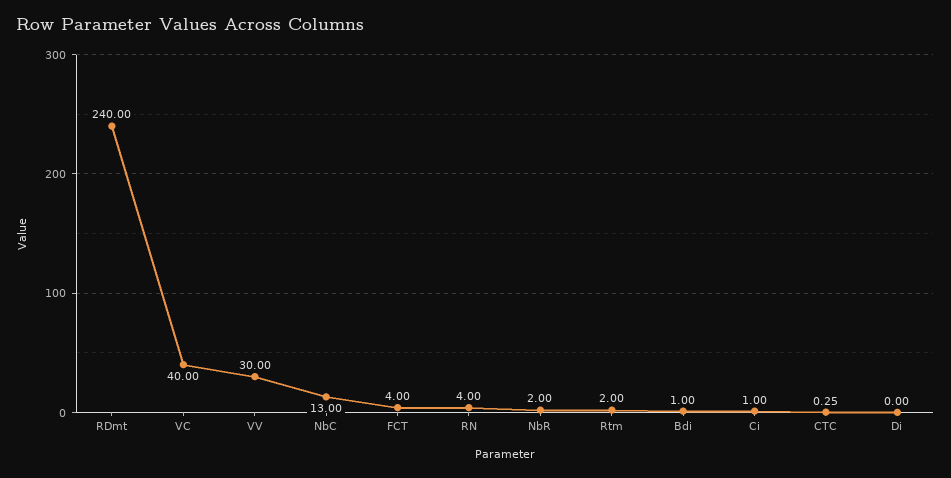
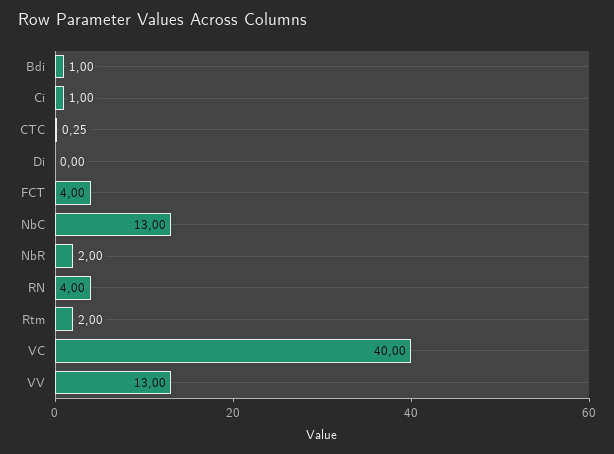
RDmt: 240 -> none
VV: 30 -> 13

